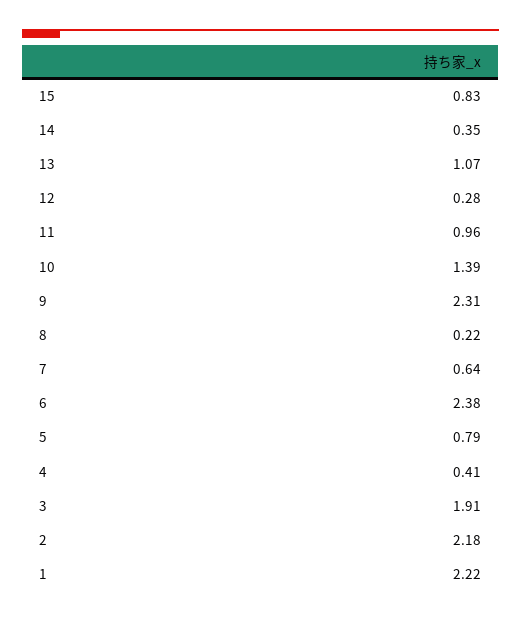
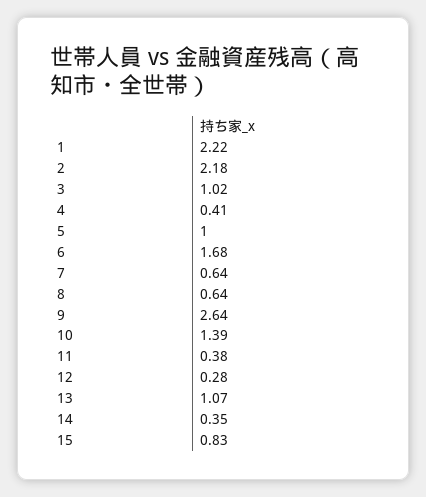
11: 0.96 -> 0.38
9: 2.31 -> 2.64
8: 0.22 -> 0.64
6: 2.38 -> 1.68
5: 0.79 -> 1
3: 1.91 -> 1.02

